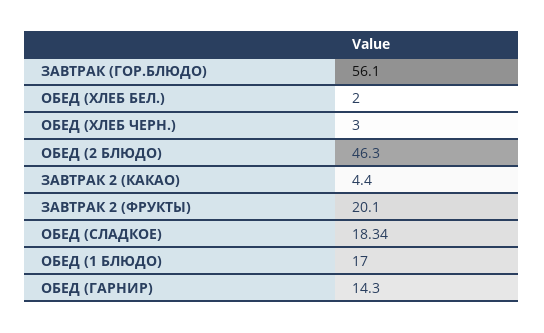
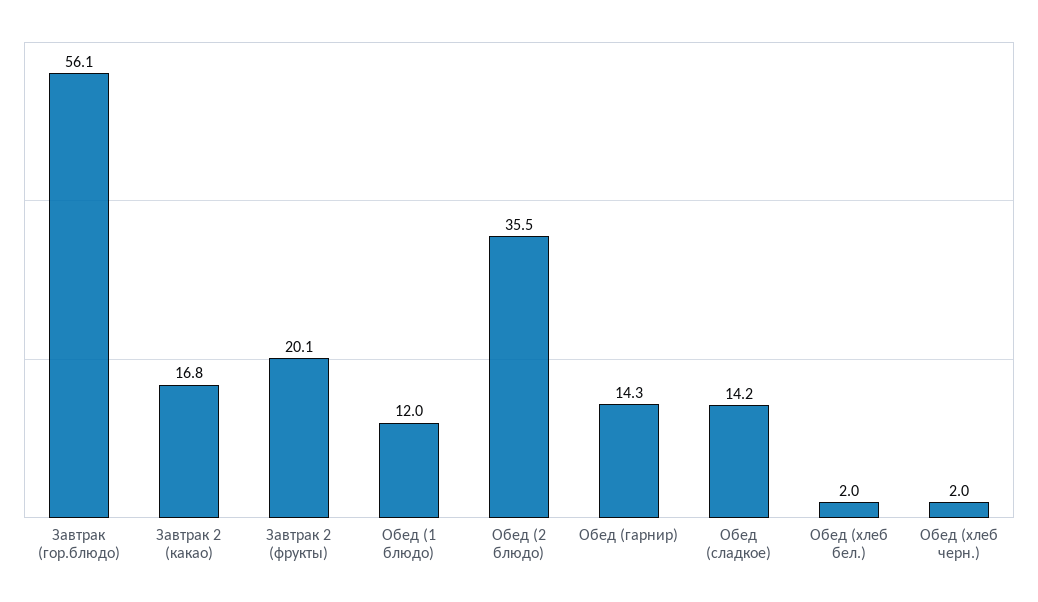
ОБЕД (ХЛЕБ ЧЕРН.): 3 -> 2
ОБЕД (2 БЛЮДО): 46.3 -> 35.5
ЗАВТРАК 2 (КАКАО): 4.4 -> 16.8
ОБЕД (СЛАДКОЕ): 18.34 -> 14.2
ОБЕД (1 БЛЮДО): 17 -> 12

